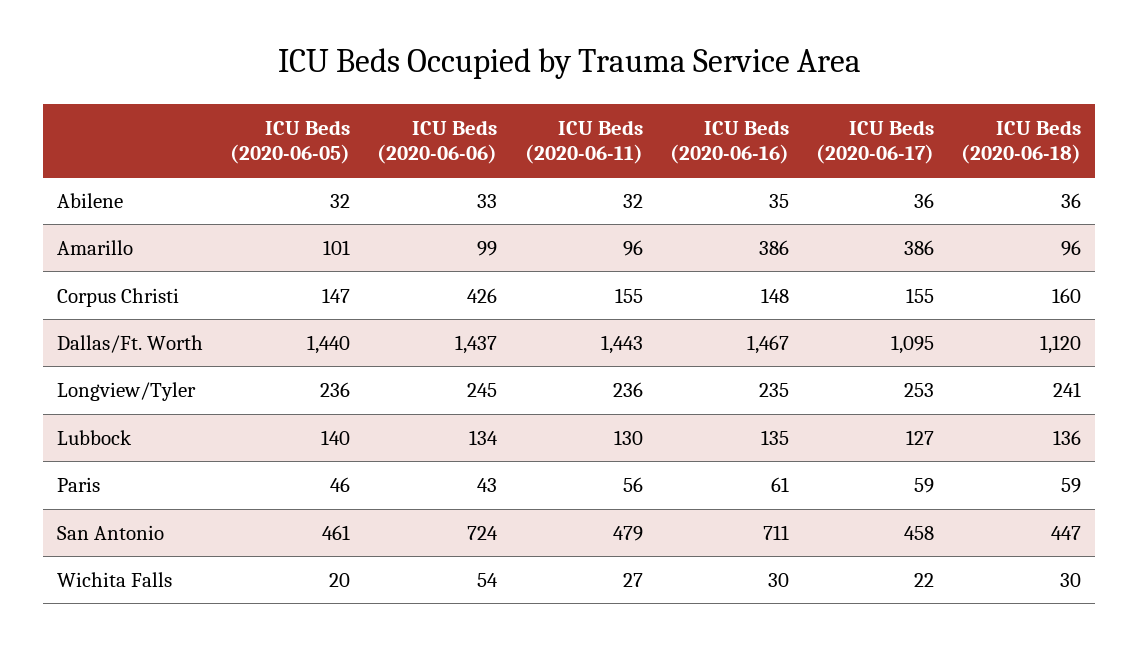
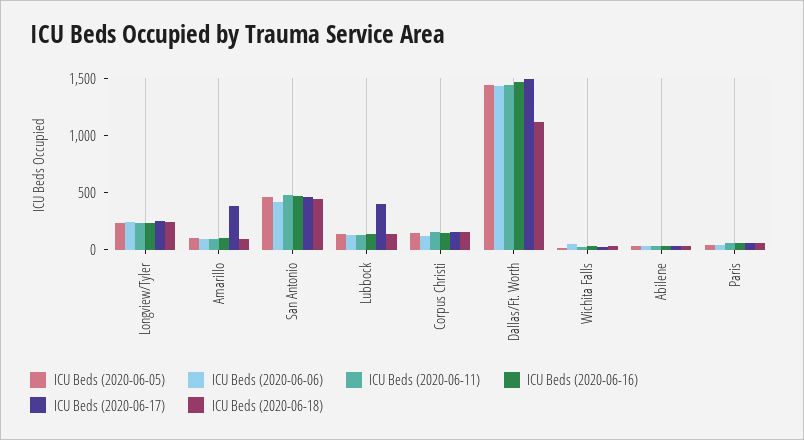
ICU Beds (2020-06-16), Amarillo: 386 -> 100
ICU Beds (2020-06-06), Corpus Christi: 426 -> 100
ICU Beds (2020-06-17), Dallas/Ft. Worth: 1095 -> 1500
ICU Beds (2020-06-17), Lubbock: 127 -> 400
ICU Beds (2020-06-06), San Antonio: 724 -> 400
ICU Beds (2020-06-16), San Antonio: 711 -> 500

